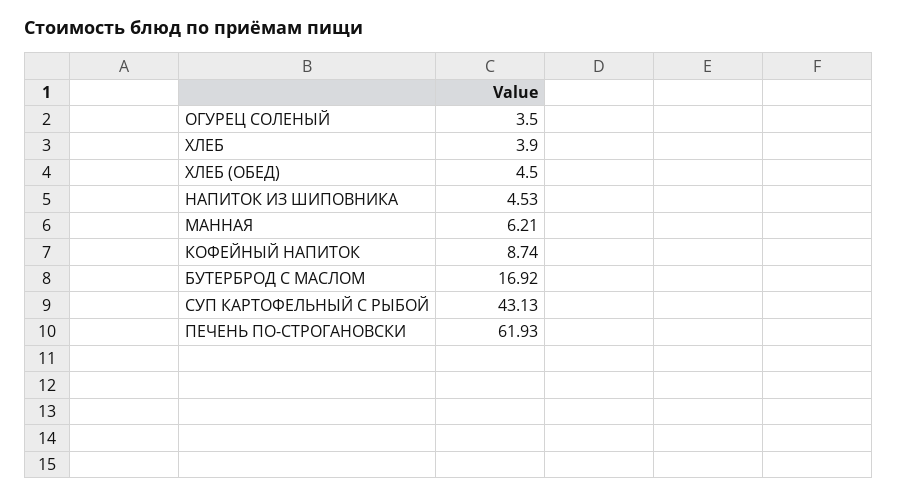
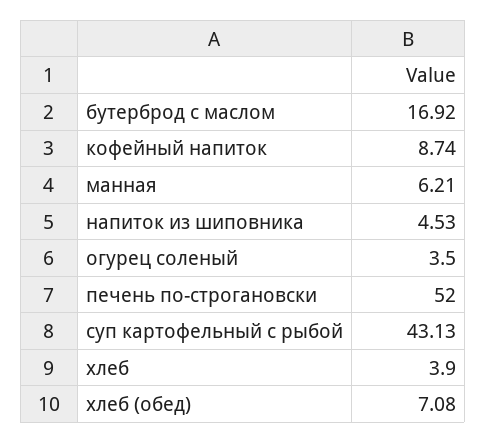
ХЛЕБ (ОБЕД): 4.5 -> 7.08
ПЕЧЕНЬ ПО-СТРОГАНОВСКИ: 61.93 -> 52

